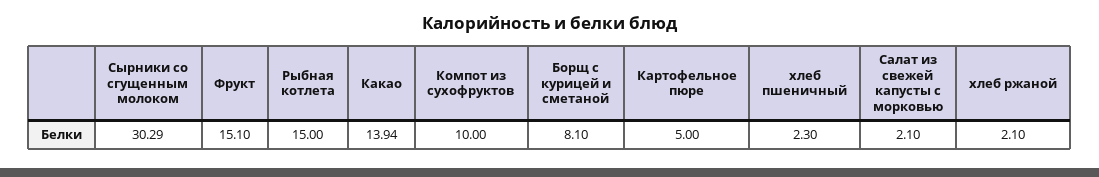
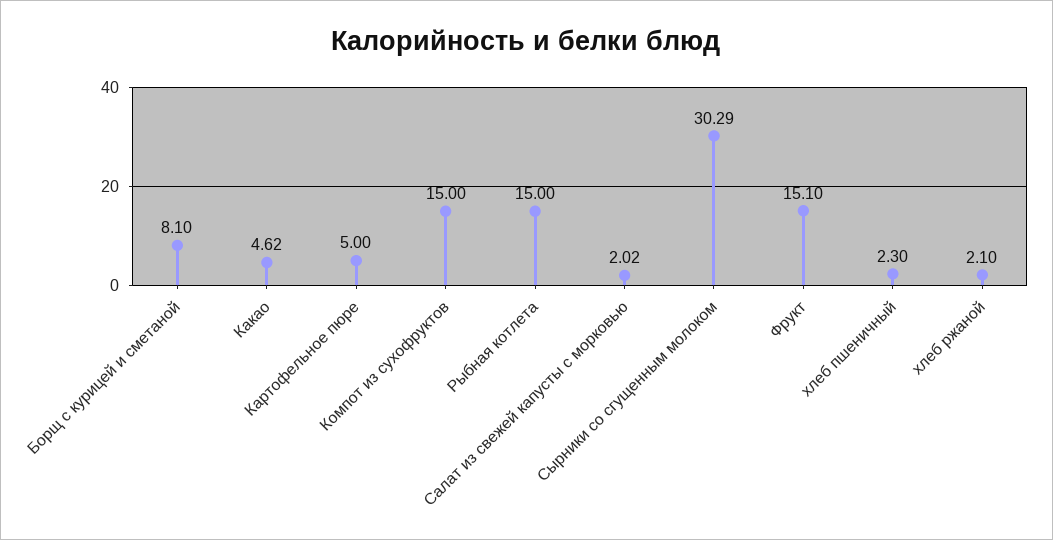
Какао: 13.94 -> 4.62
Компот из сухофруктов: 10 -> 15
Салат из свежей капусты с морковью: 2.1 -> 2.02

